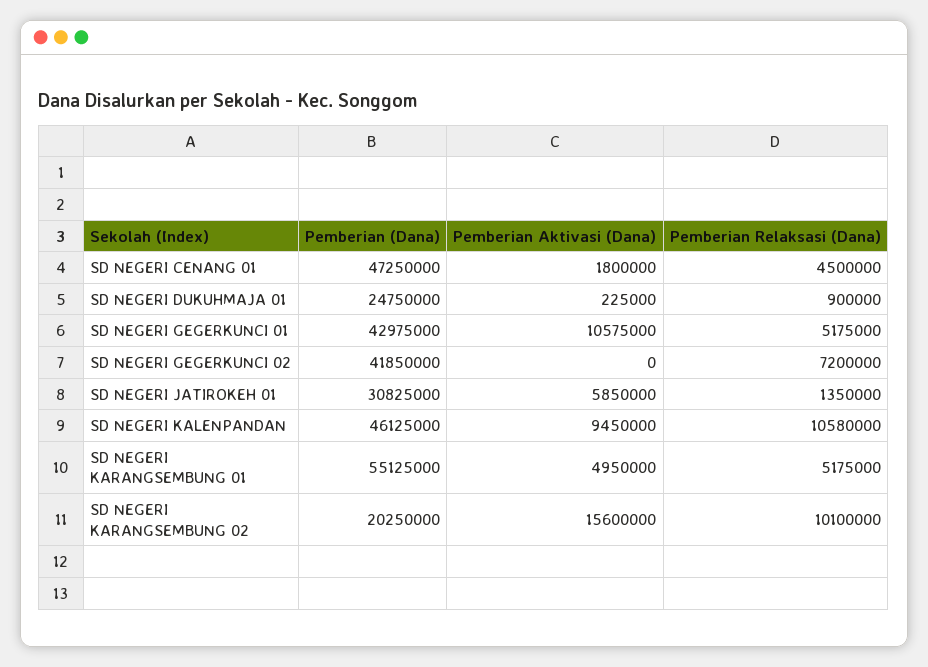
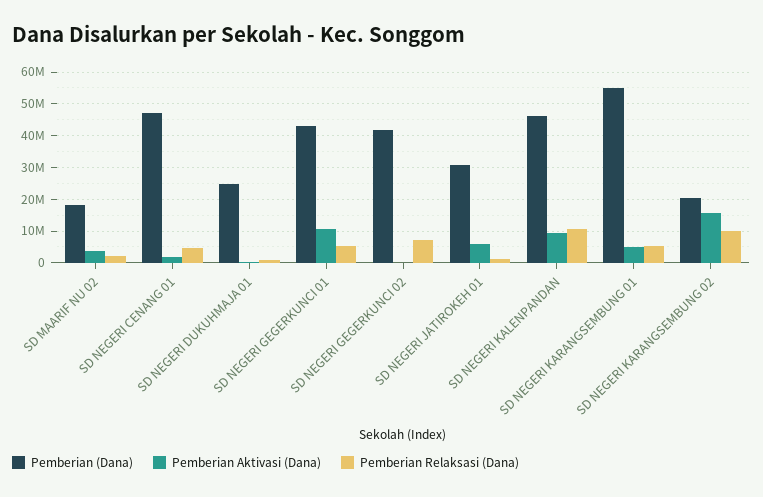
Pemberian (Dana), SD MAARIF NU 02: none -> 18000000
Pemberian Aktivasi (Dana), SD MAARIF NU 02: none -> 4000000
Pemberian Relaksasi (Dana), SD MAARIF NU 02: none -> 2000000

